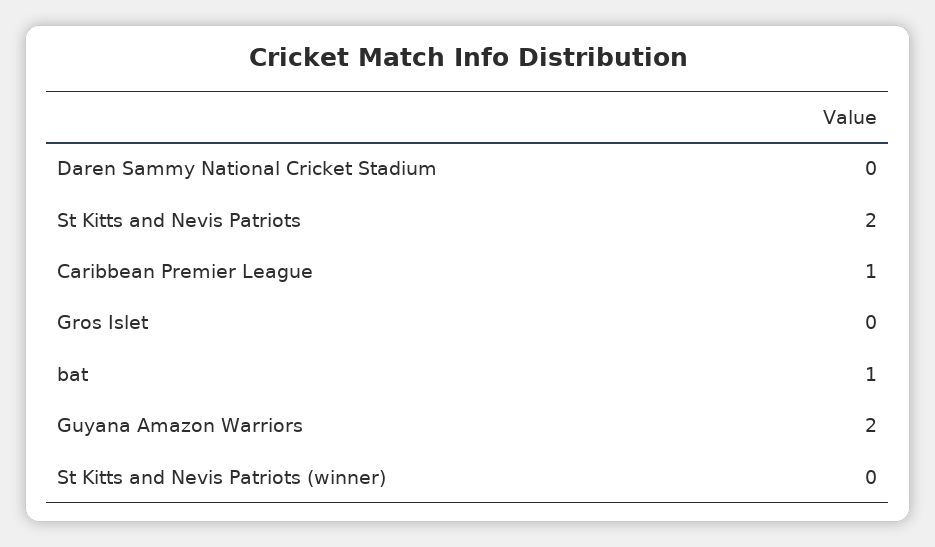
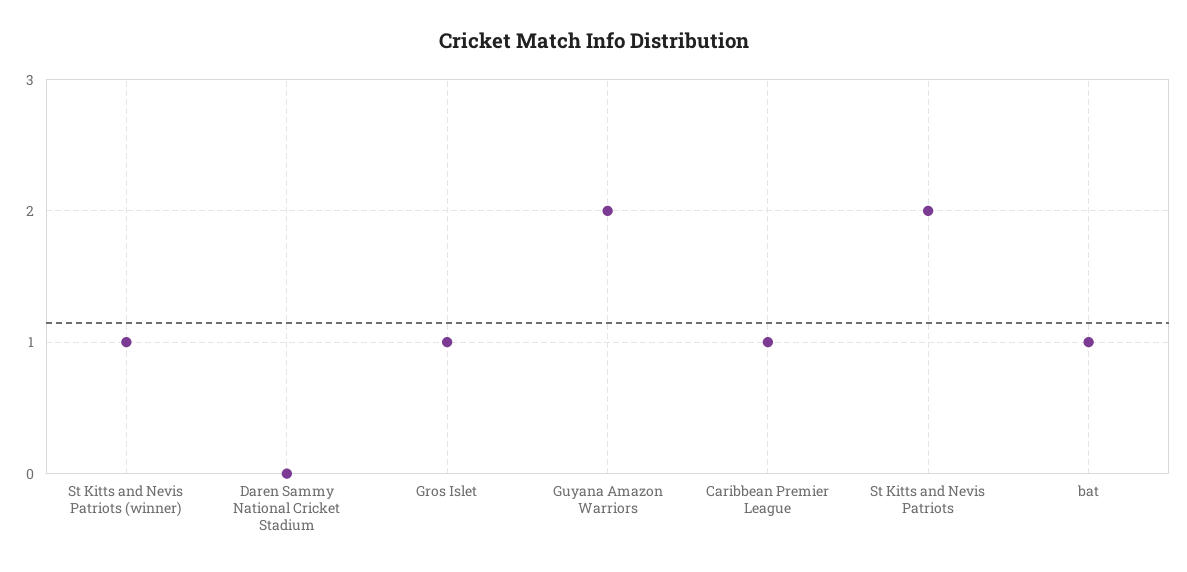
Gros Islet: 0 -> 1
St Kitts and Nevis Patriots (winner): 0 -> 1

